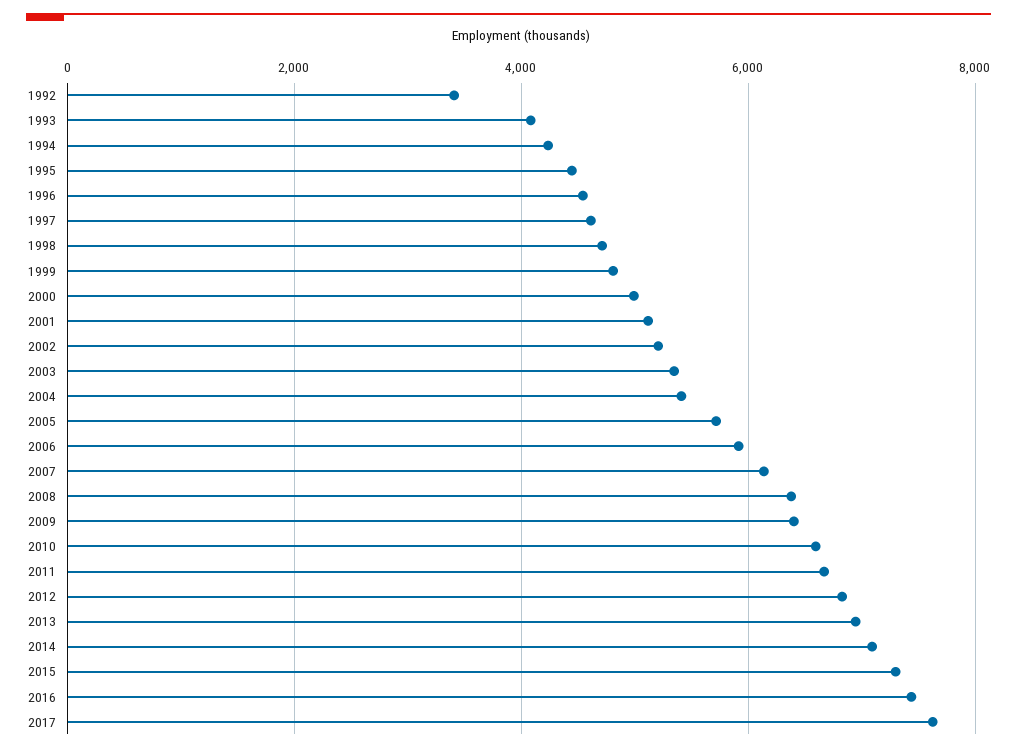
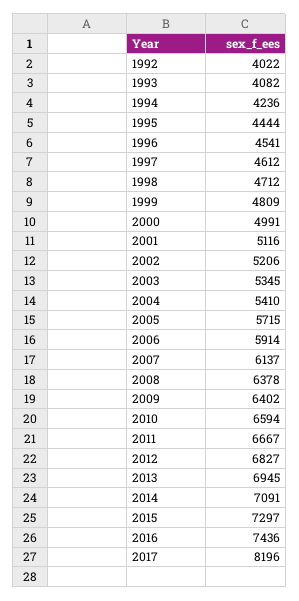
1992: 3400 -> 4022
2017: 7600 -> 8196

